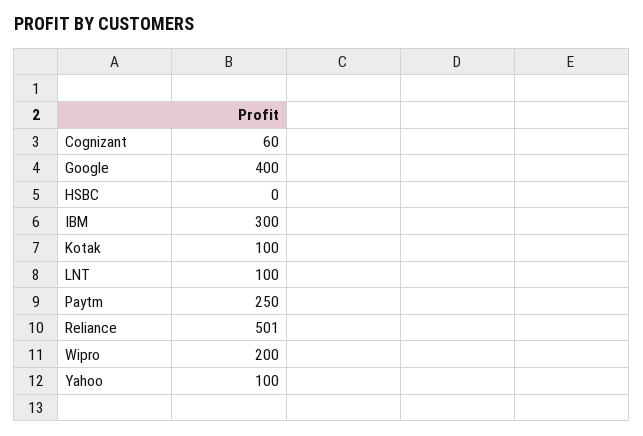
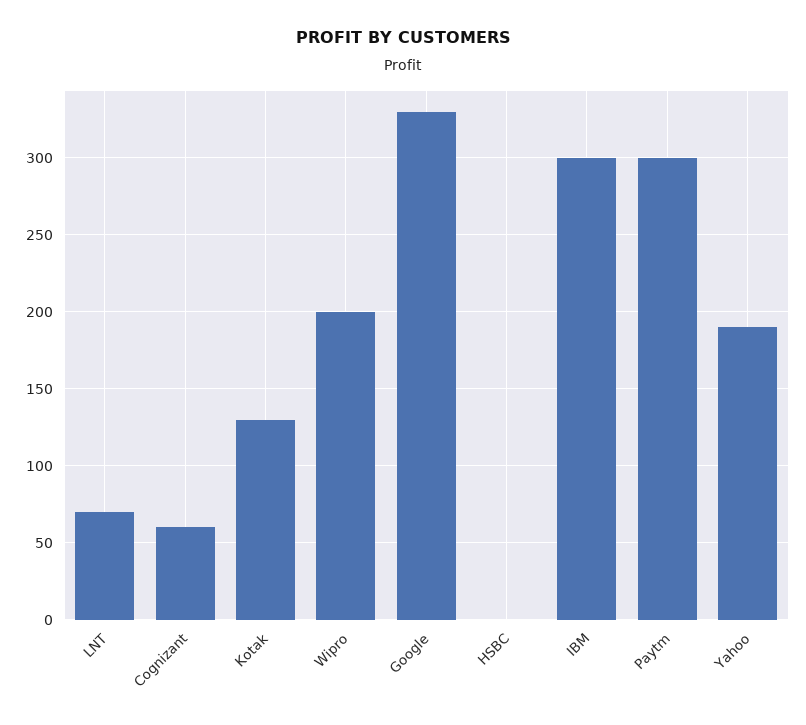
Google: 400 -> 330
Kotak: 100 -> 130
LNT: 100 -> 70
Paytm: 250 -> 300
Reliance: 501 -> none
Yahoo: 100 -> 190

